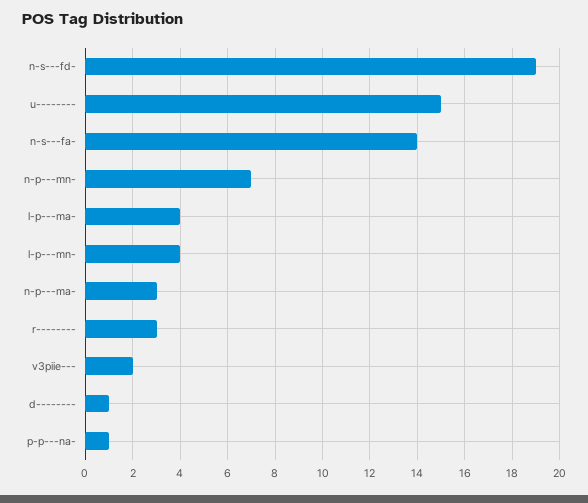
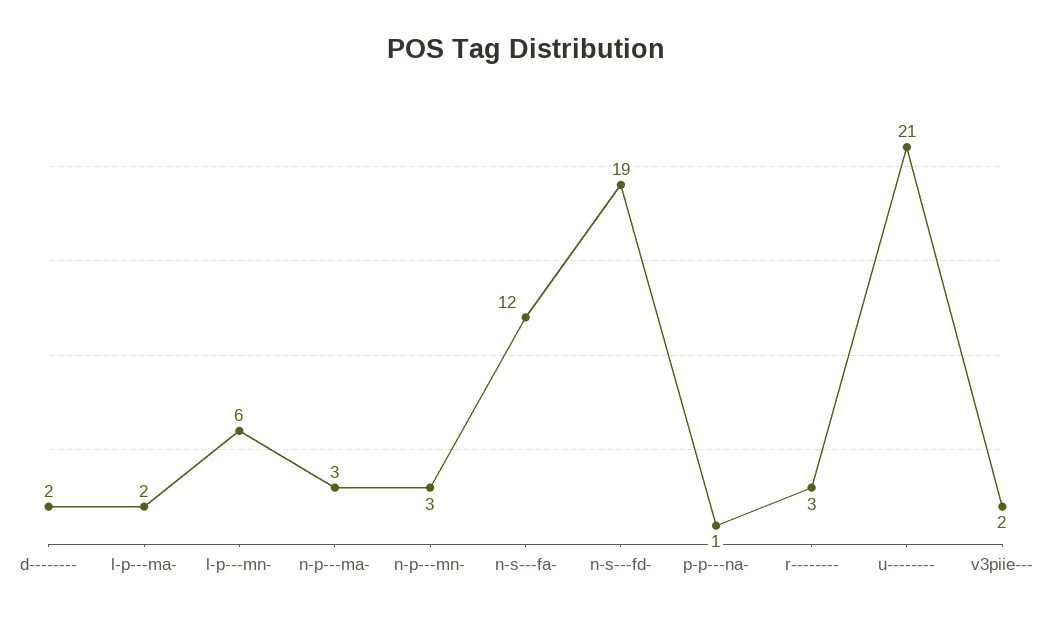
u--------: 15 -> 21
n-s---fa-: 14 -> 12
n-p---mn-: 7 -> 3
l-p---ma-: 4 -> 2
l-p---mn-: 4 -> 6
d--------: 1 -> 2

